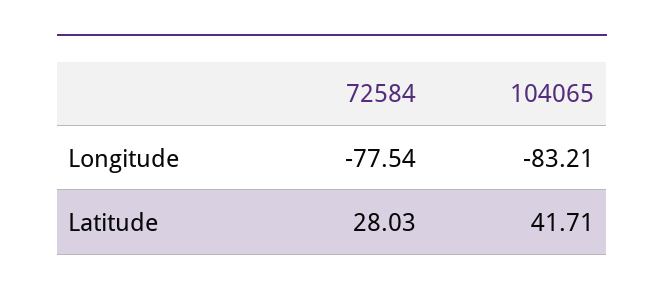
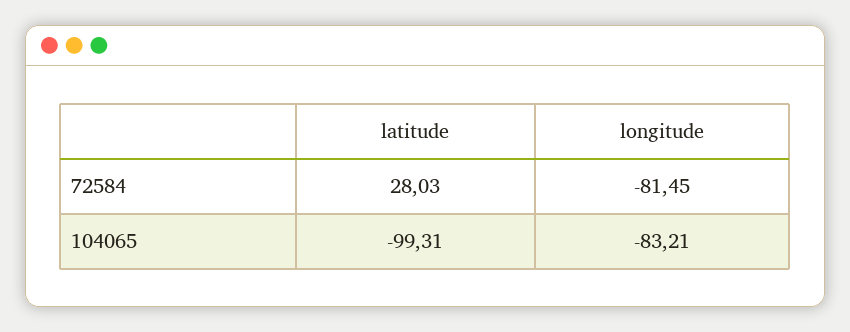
72584, Longitude: -77.54 -> -81.45
104065, Latitude: 41.71 -> -99.31

